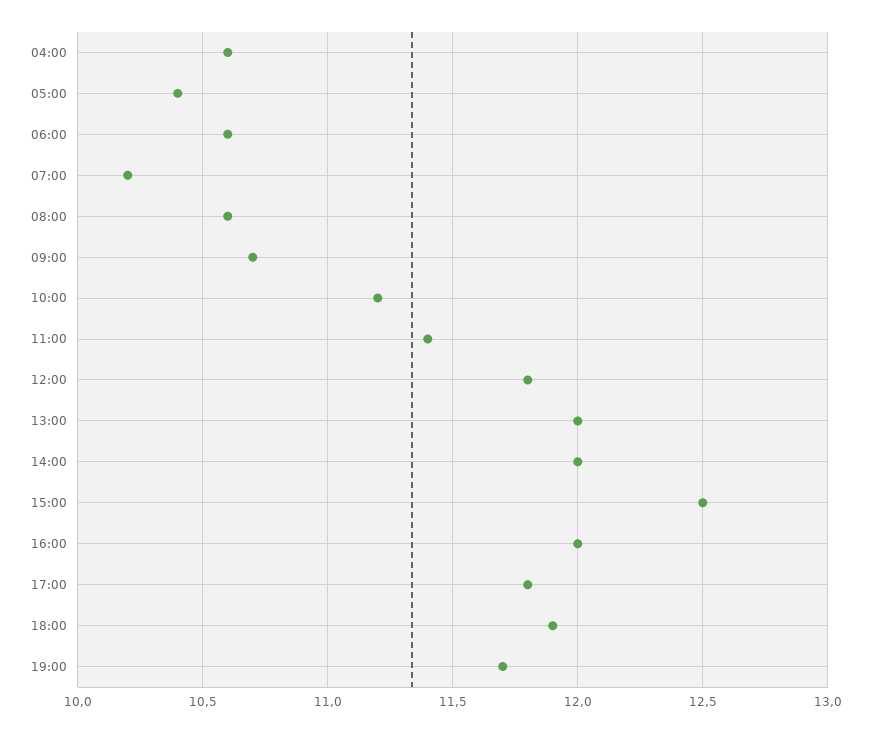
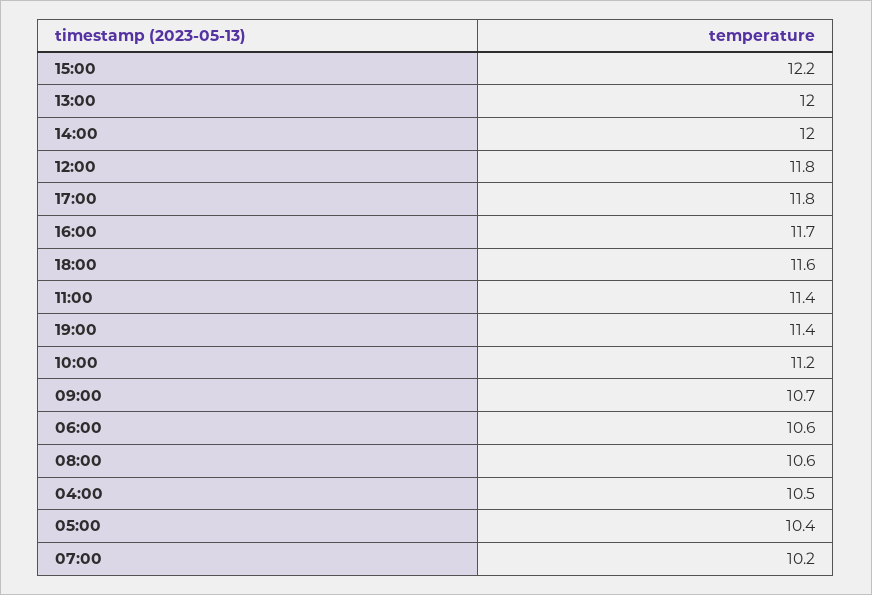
04:00: 10.6 -> 10.5
15:00: 12.5 -> 12.2
16:00: 12 -> 11.7
18:00: 11.9 -> 11.6
19:00: 11.7 -> 11.4

